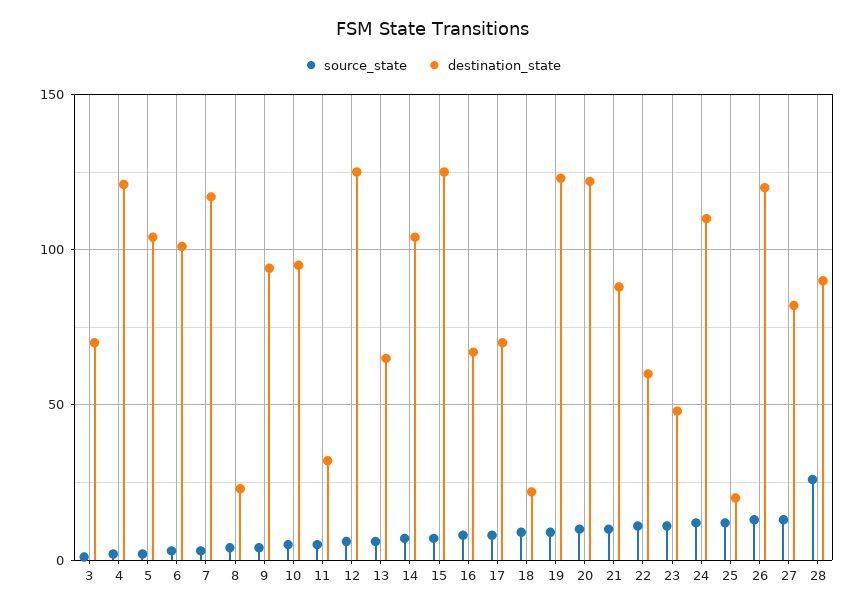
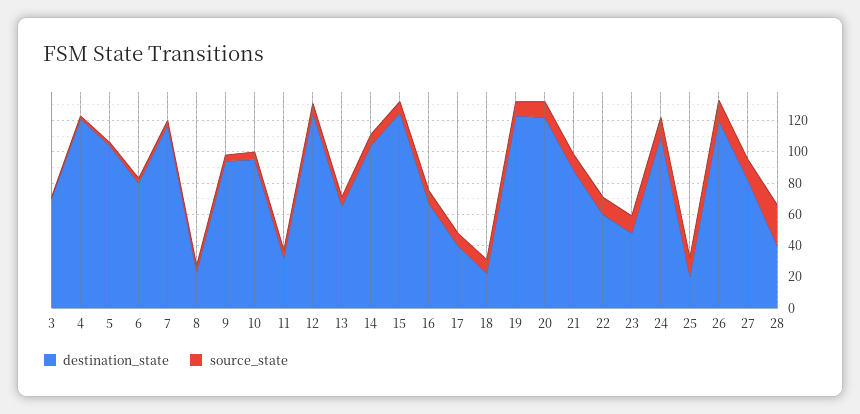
destination_state, 6: 100 -> 80
destination_state, 17: 70 -> 40
destination_state, 28: 90 -> 40

